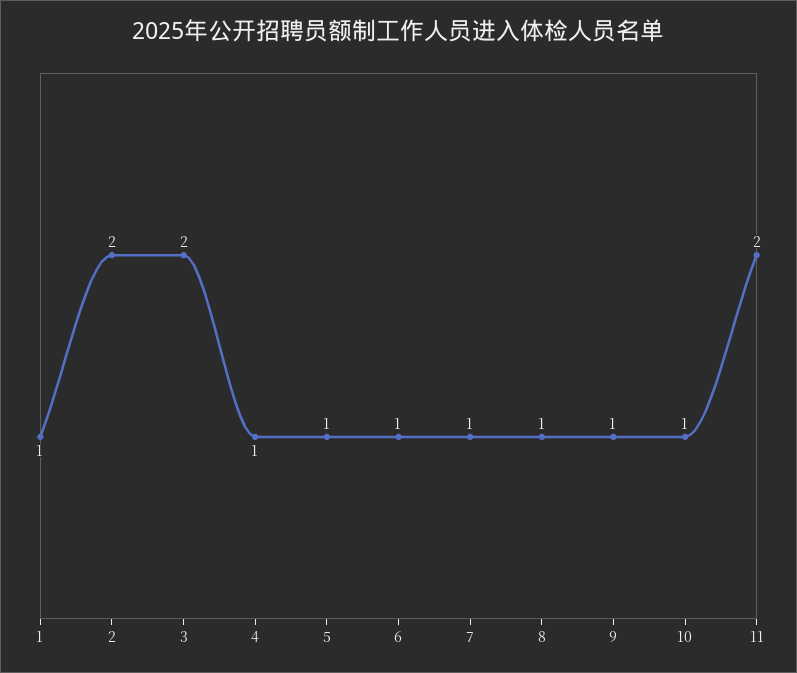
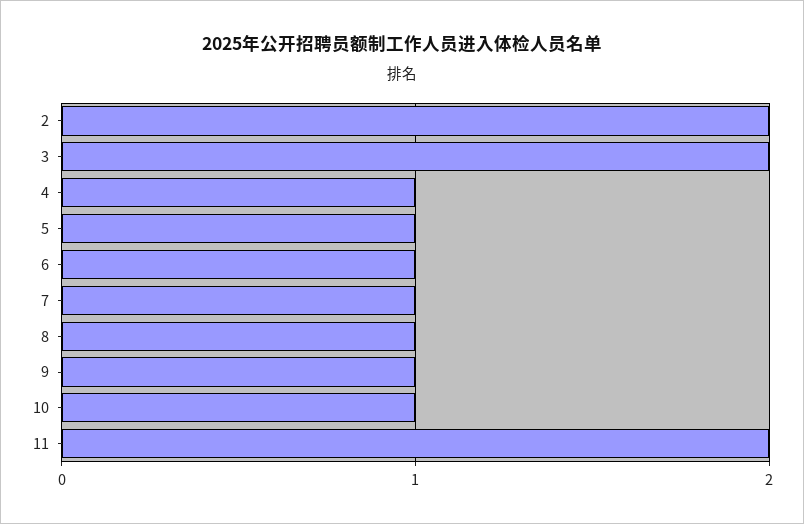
1: 1 -> none

